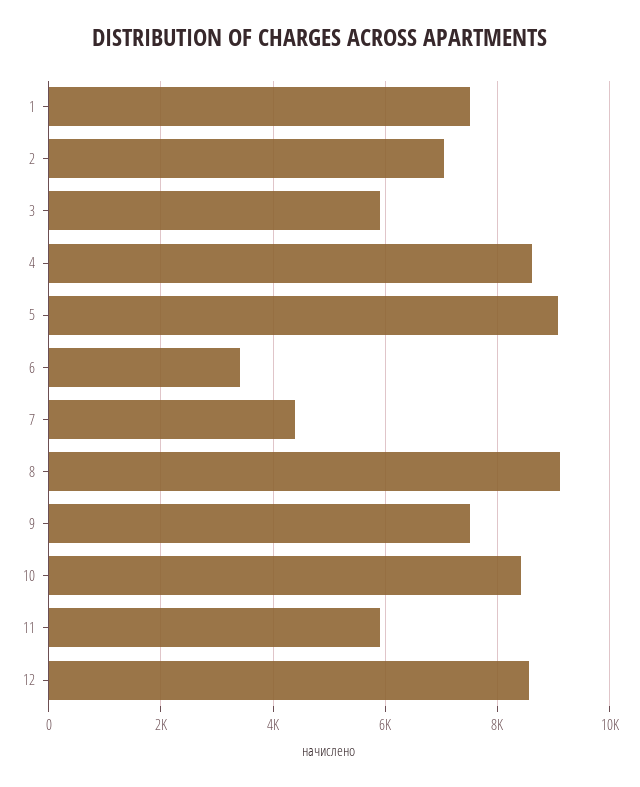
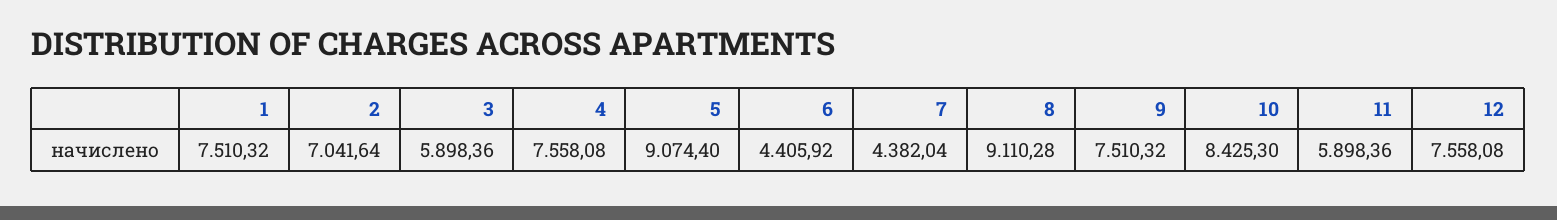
4: 8600 -> 7558.08
6: 3400 -> 4405.92
12: 8600 -> 7558.08

